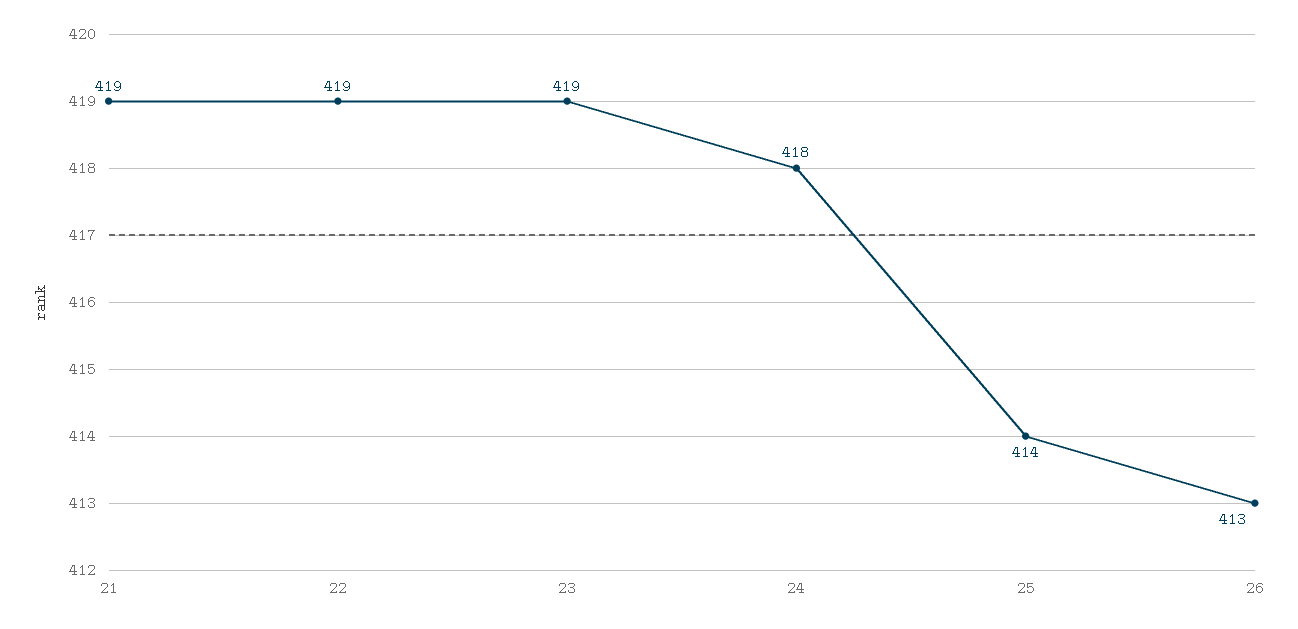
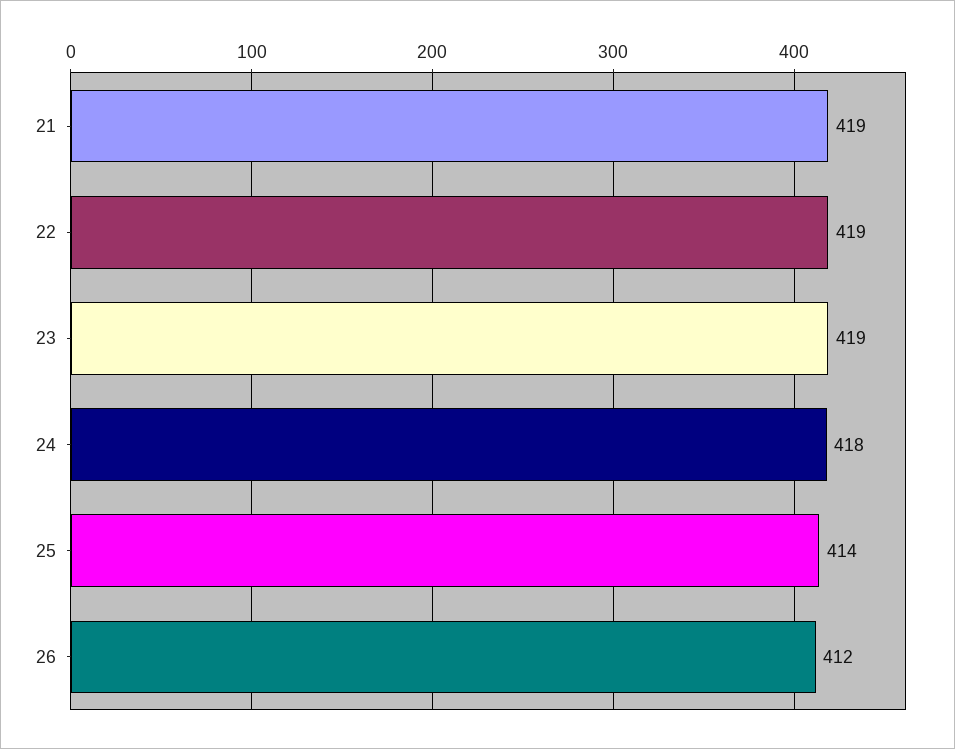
26: 413 -> 412

